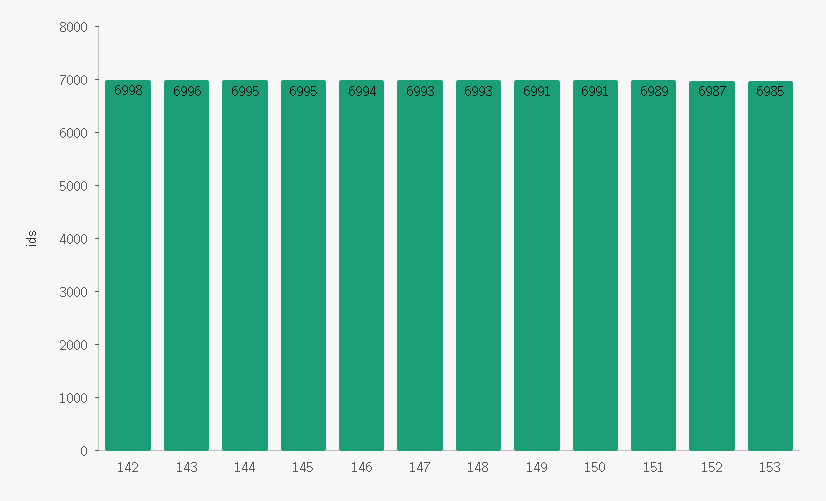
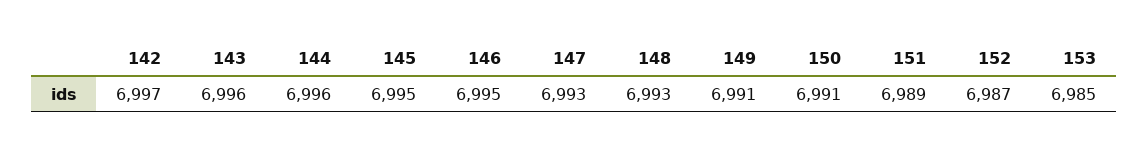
142: 6998 -> 6997
144: 6995 -> 6996
146: 6994 -> 6995

